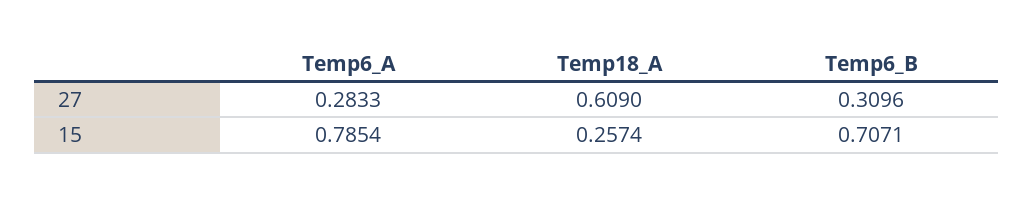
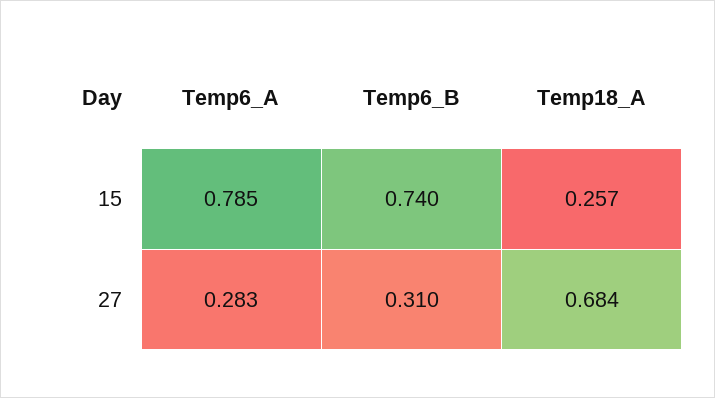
Temp18_A, 27: 0.609 -> 0.684
Temp6_B, 15: 0.7071 -> 0.74

